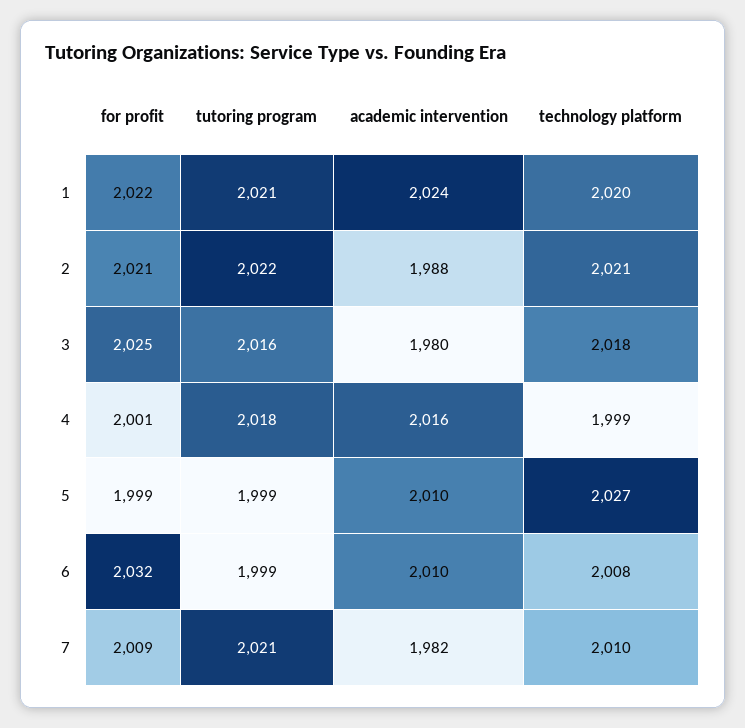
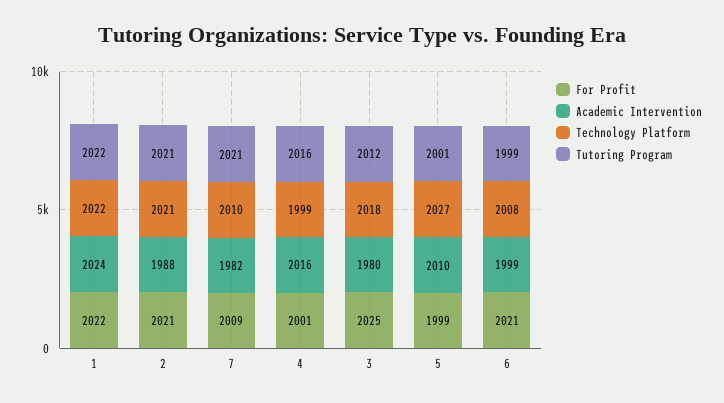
tutoring program, 1: 2021 -> 2022
technology platform, 1: 2020 -> 2022
tutoring program, 2: 2022 -> 2021
tutoring program, 3: 2016 -> 2012
tutoring program, 4: 2018 -> 2016
tutoring program, 5: 1999 -> 2001
for profit, 6: 2032 -> 2021
academic intervention, 6: 2010 -> 1999

